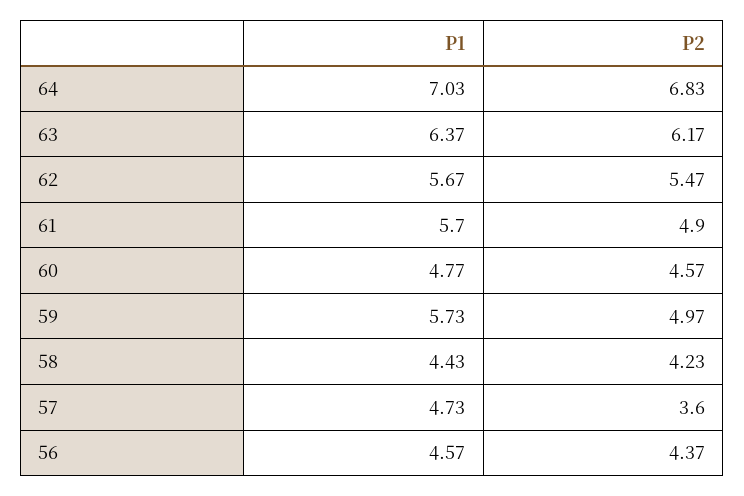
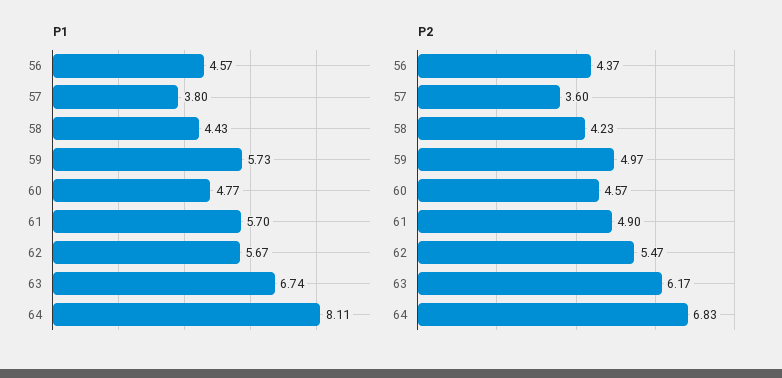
P1, 64: 7.03 -> 8.11
P1, 63: 6.37 -> 6.74
P1, 57: 4.73 -> 3.8

